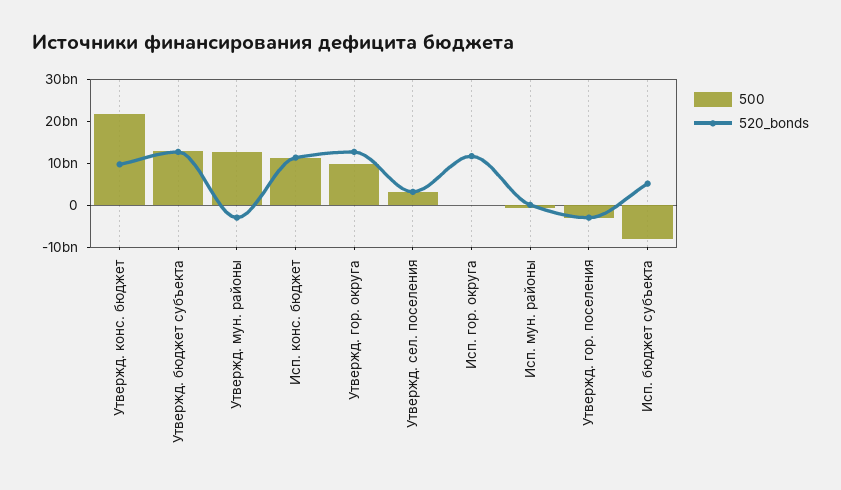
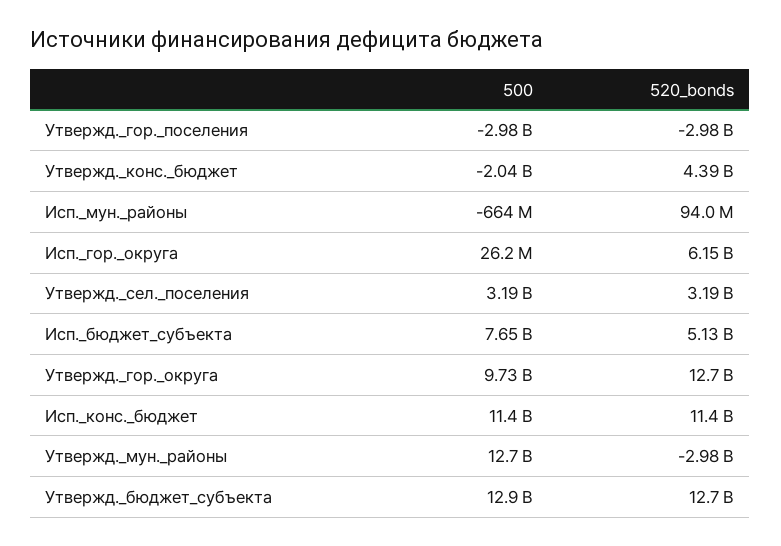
500, Утвержд. конс. бюджет: 22000000000 -> -2040000000
520_bonds, Утвержд. конс. бюджет: 10000000000 -> 4390000000
520_bonds, Исп. гор. округа: 12000000000 -> 6150000000
500, Исп. бюджет субъекта: -8000000000 -> 7650000000

